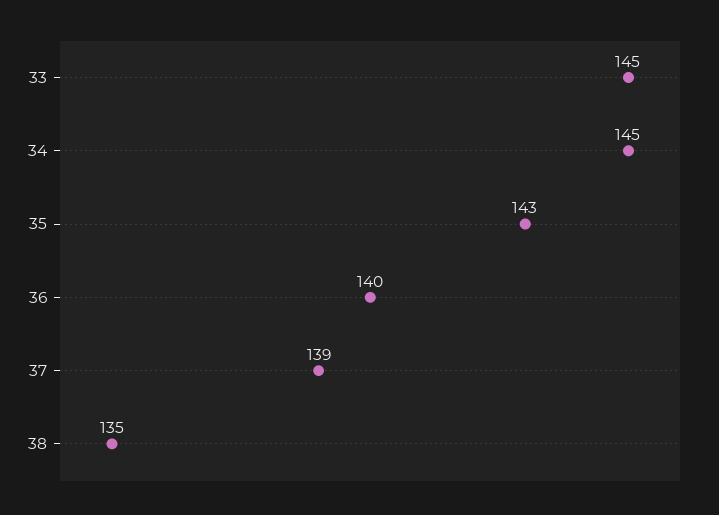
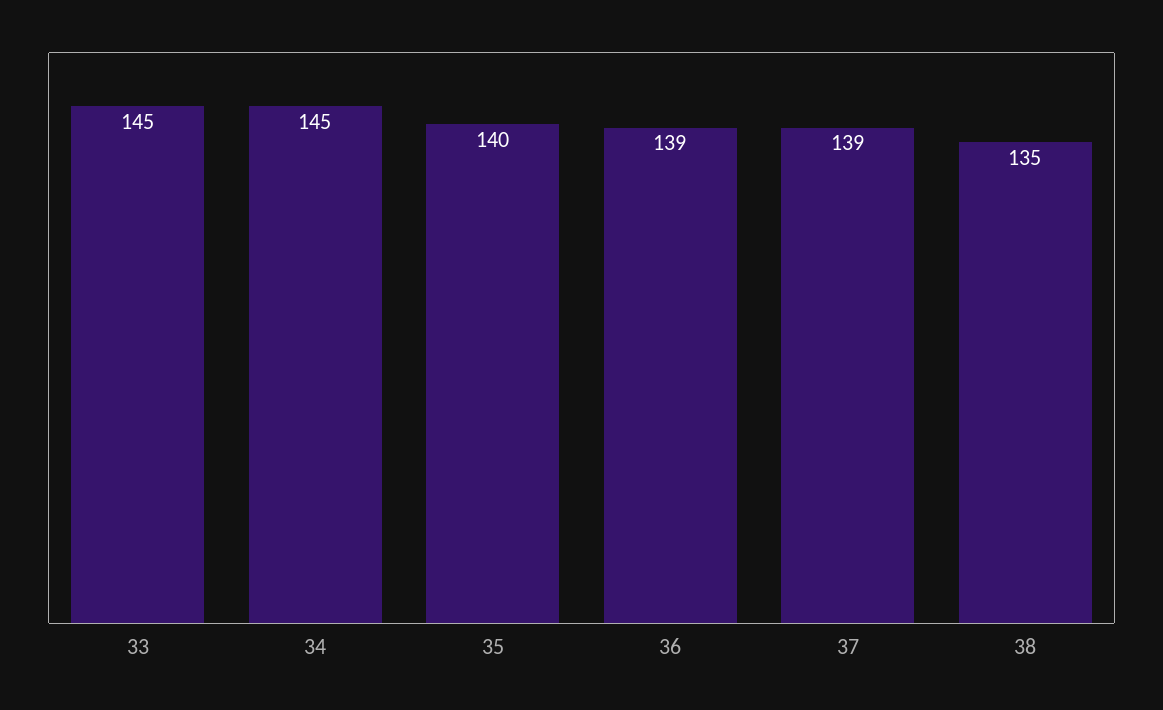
35: 143 -> 140
36: 140 -> 139

